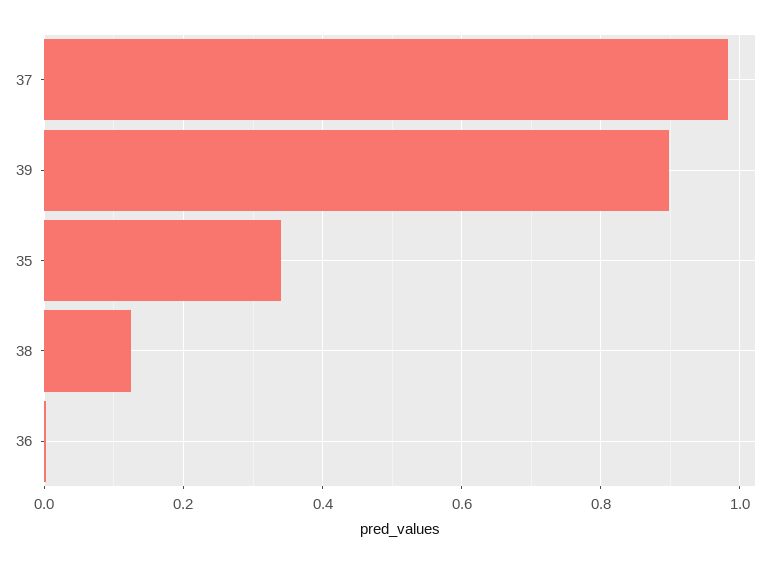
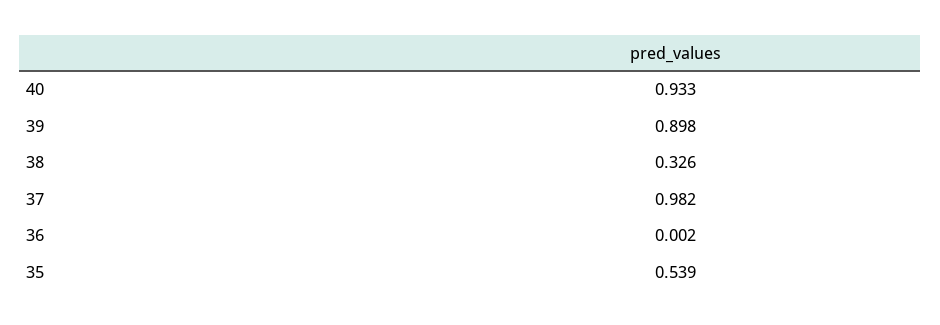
35: 0.34 -> 0.539
38: 0.12 -> 0.326
40: none -> 0.933

